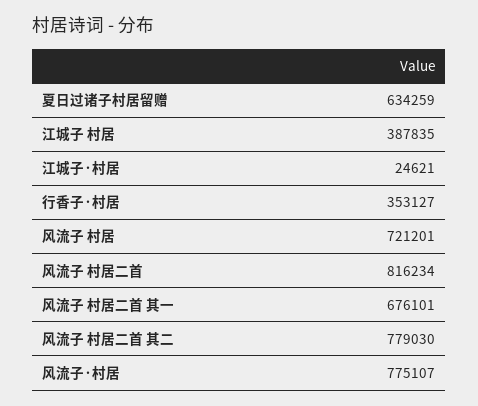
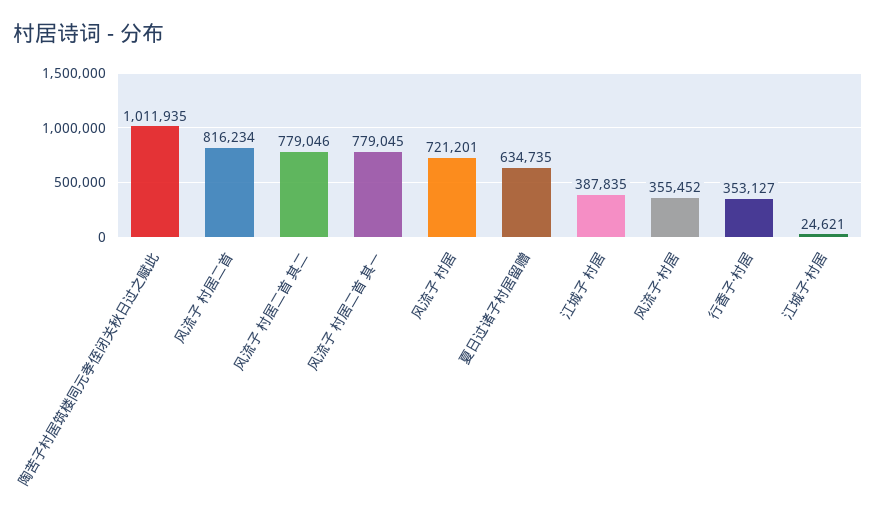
夏日过诸子村居留赠: 634259 -> 634735
风流子 村居二首 其一: 676101 -> 779045
风流子 村居二首 其二: 779030 -> 779046
风流子·村居: 775107 -> 355452
陶苦子村居筑楼同元孝侄闭关秋日过之赋此: none -> 1011935

